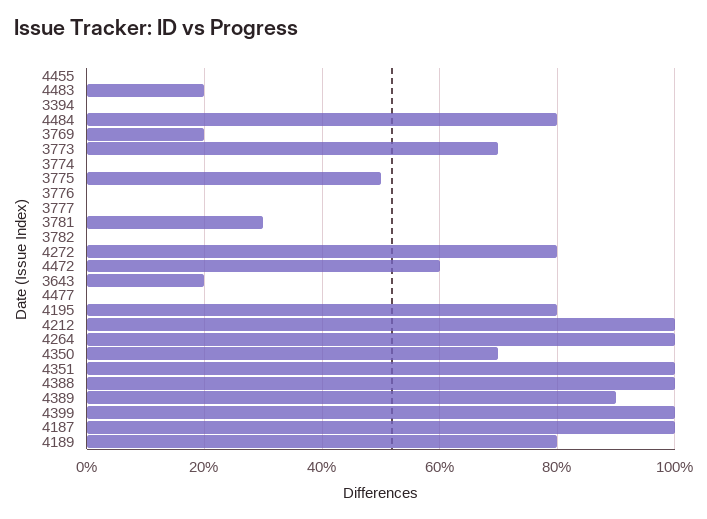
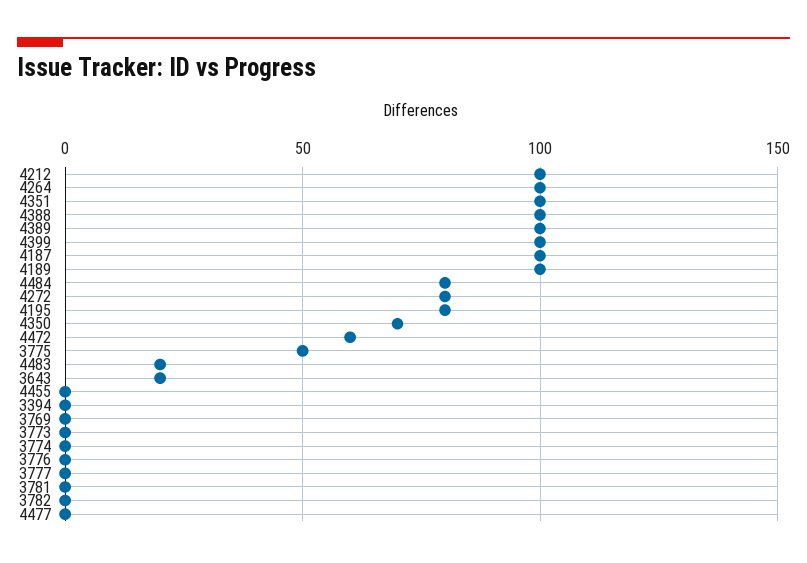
3769: 20 -> 0
3773: 70 -> 0
3781: 30 -> 0
4389: 90 -> 100
4189: 80 -> 100

